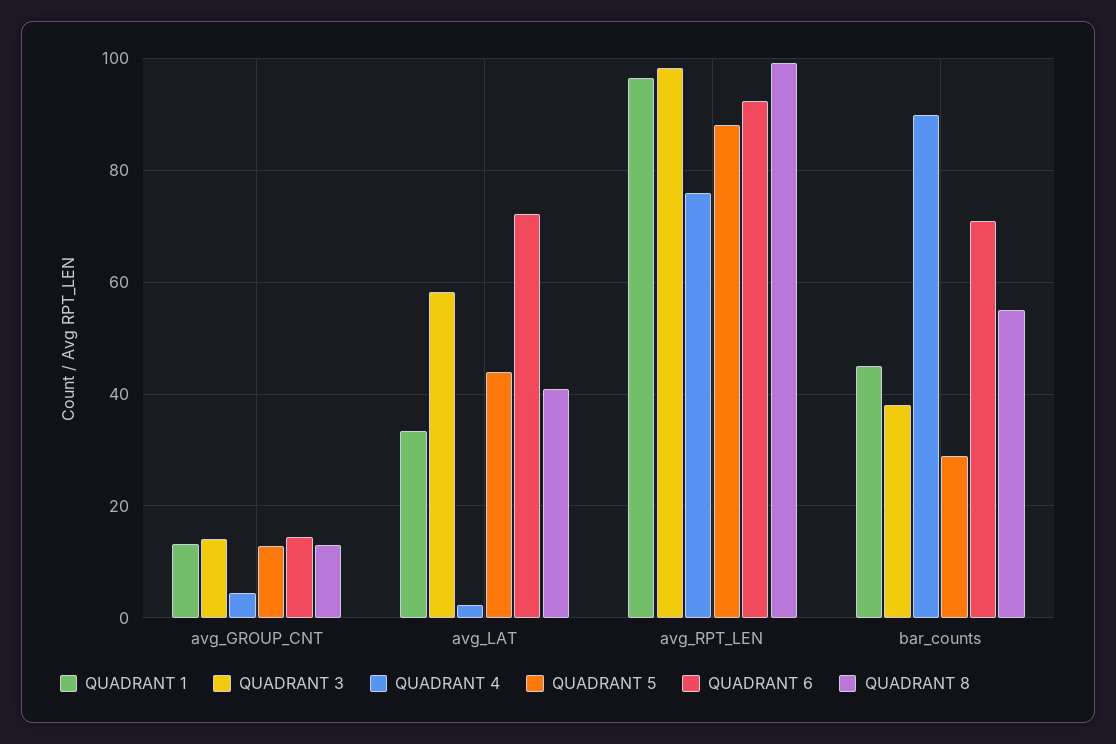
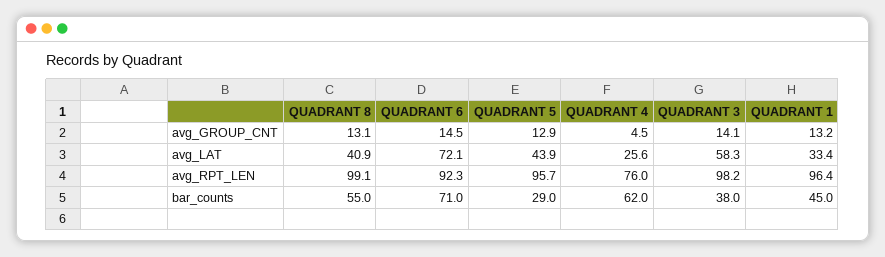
QUADRANT 4, avg_LAT: 2 -> 25.6
QUADRANT 5, avg_RPT_LEN: 88 -> 95.7
QUADRANT 4, bar_counts: 90 -> 62

